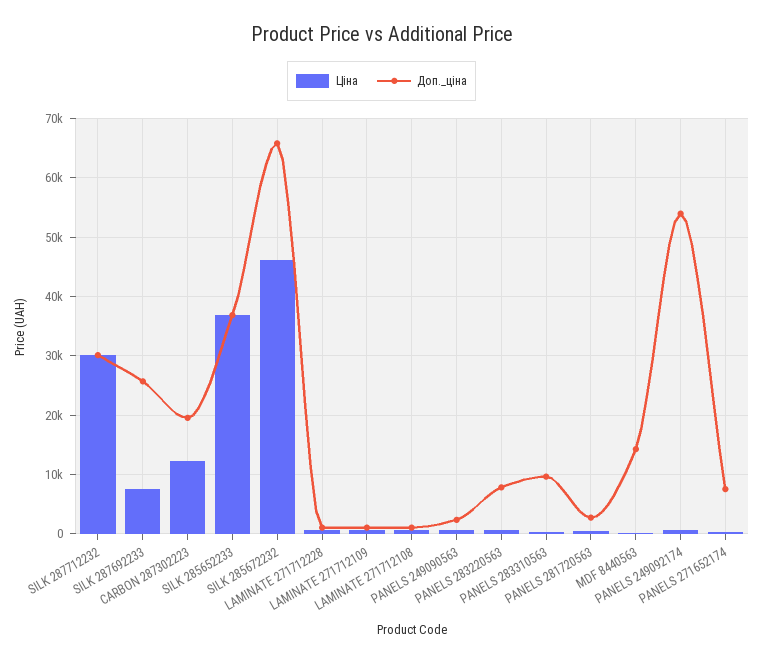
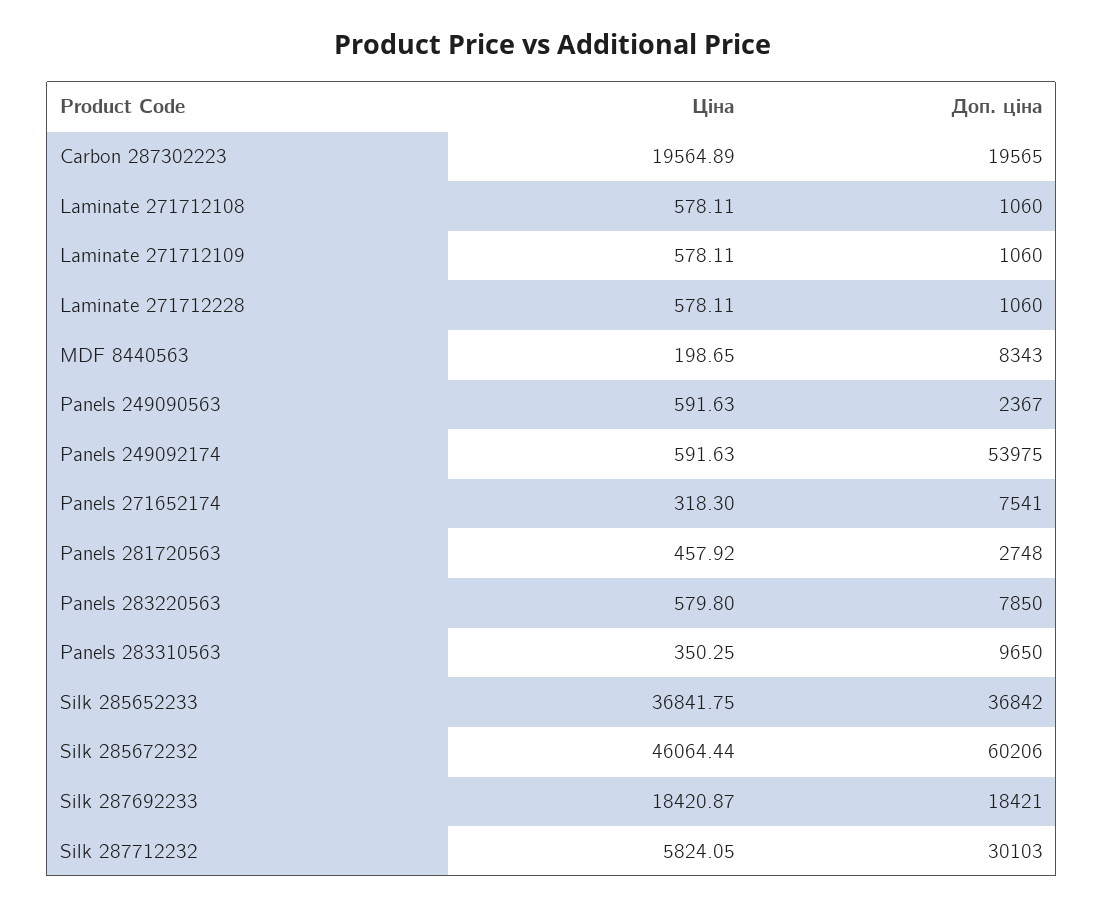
Ціна, SILK 287712232: 30000 -> 5824.05
Ціна, SILK 287692233: 8000 -> 18420.87
Доп._ціна, SILK 287692233: 26000 -> 18421
Ціна, CARBON 287302223: 12000 -> 19564.89
Доп._ціна, SILK 285672232: 66000 -> 60206
Доп._ціна, MDF 8440563: 14000 -> 8343

